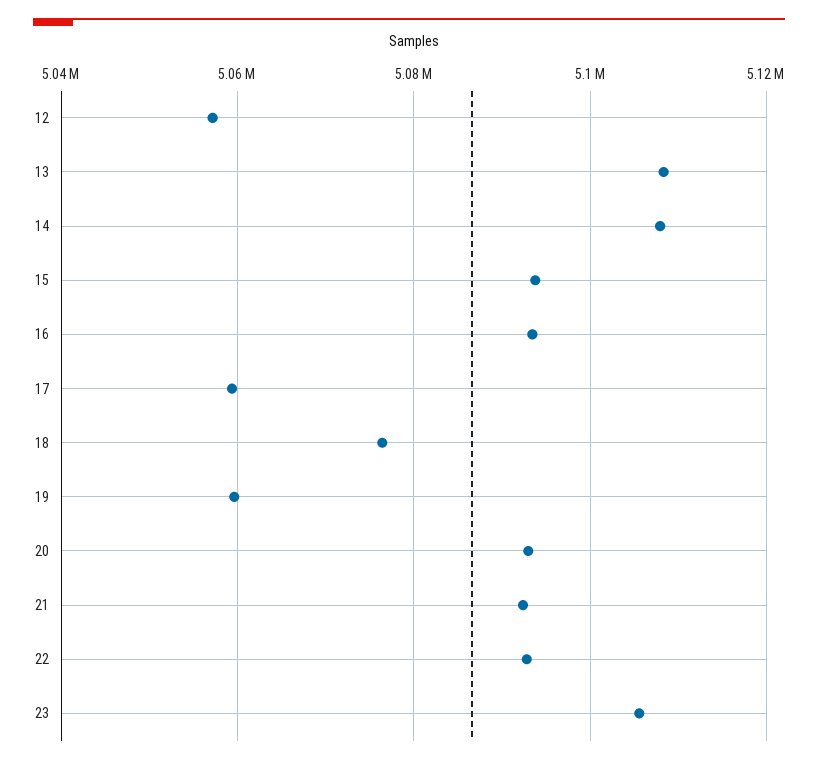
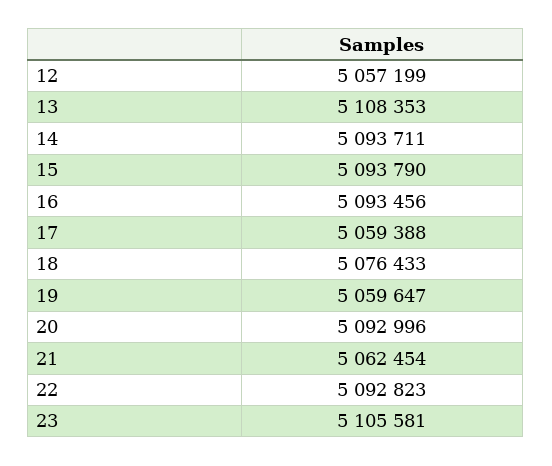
14: 5108000 -> 5093711
21: 5092000 -> 5062454

